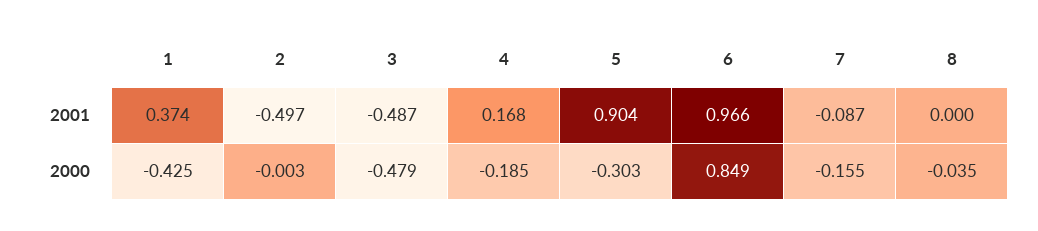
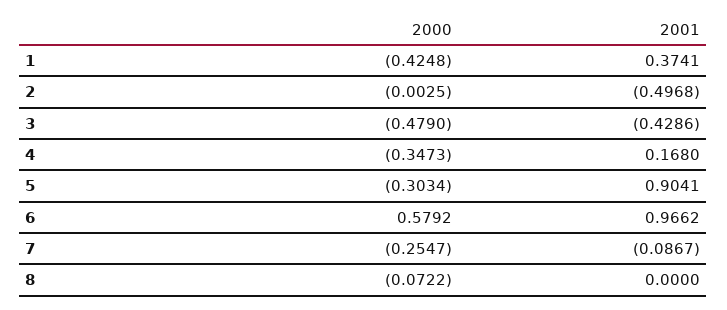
3, 2001: -0.487 -> -0.4286
4, 2000: -0.185 -> -0.3473
6, 2000: 0.849 -> 0.5792
7, 2000: -0.155 -> -0.2547
8, 2000: -0.035 -> -0.0722

